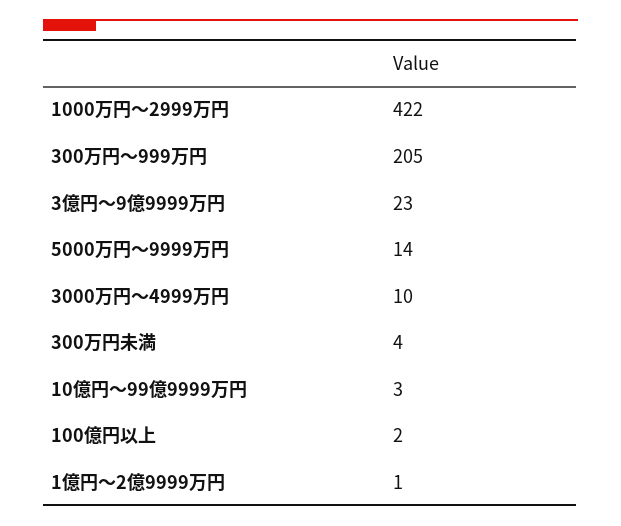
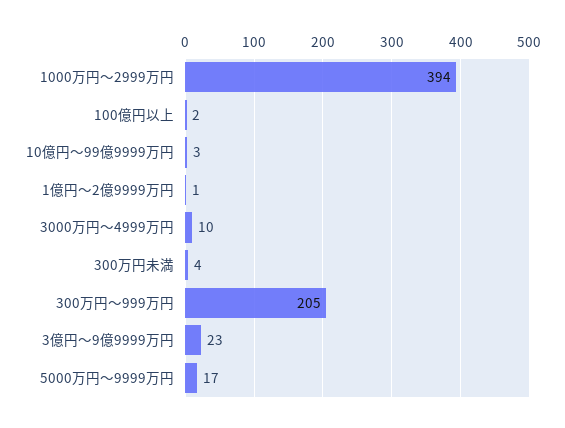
1000万円～2999万円: 422 -> 394
5000万円～9999万円: 14 -> 17

